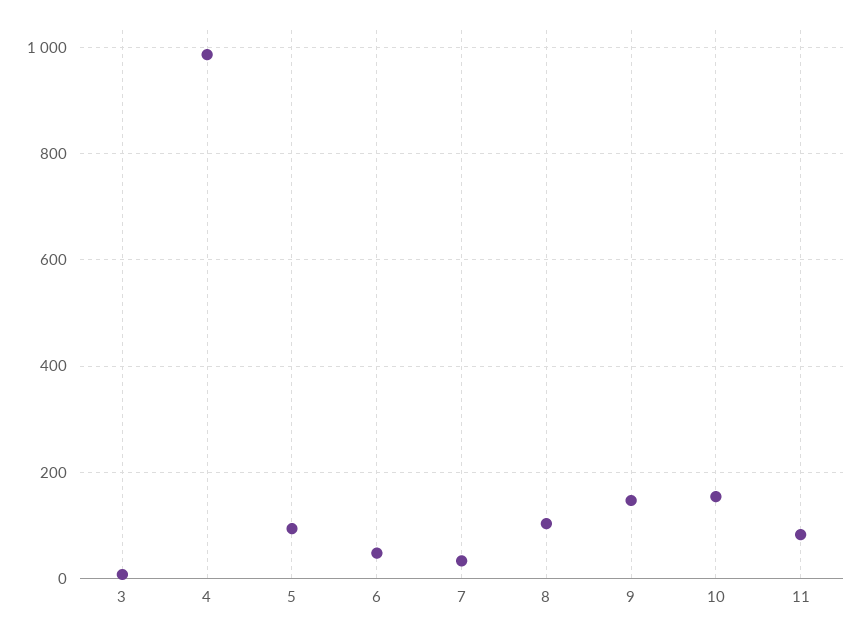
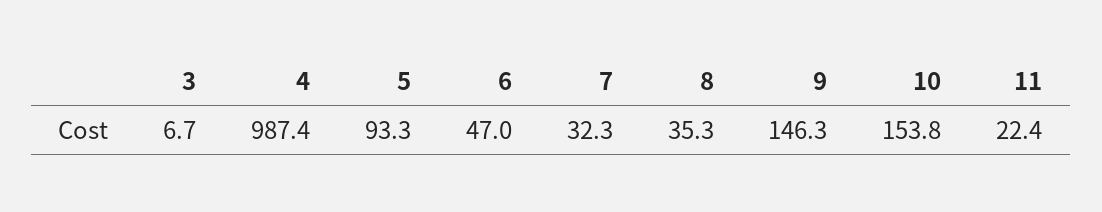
8: 100 -> 35.3
11: 80 -> 22.4

